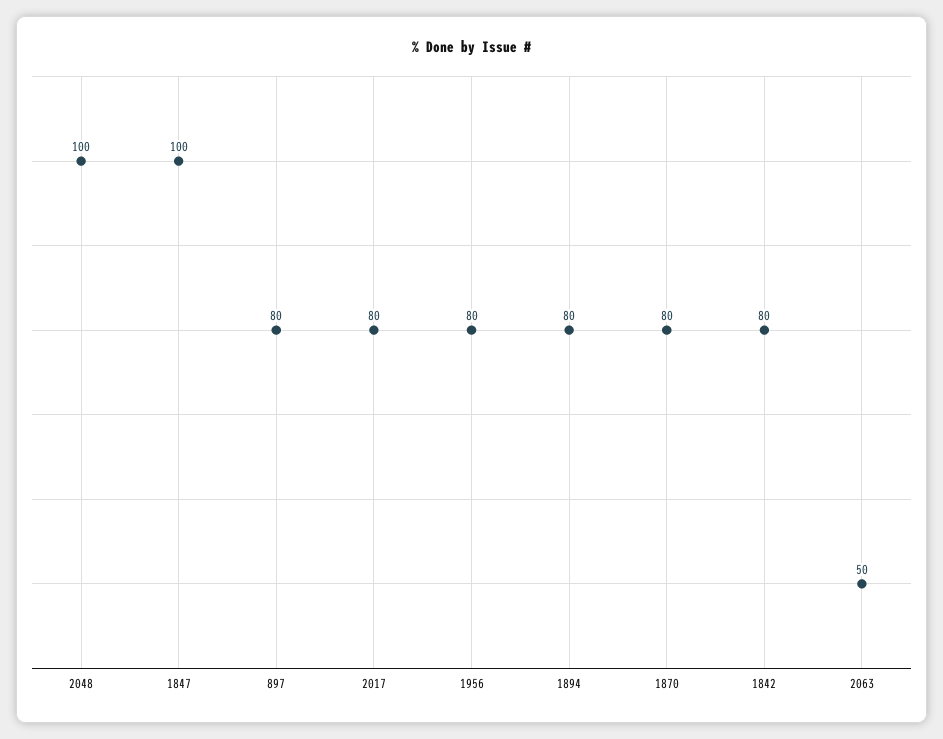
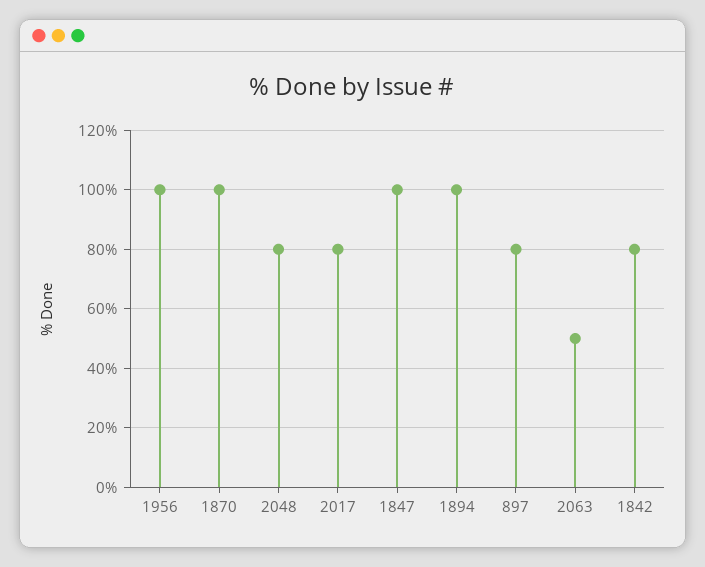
2048: 100 -> 80
1956: 80 -> 100
1894: 80 -> 100
1870: 80 -> 100

